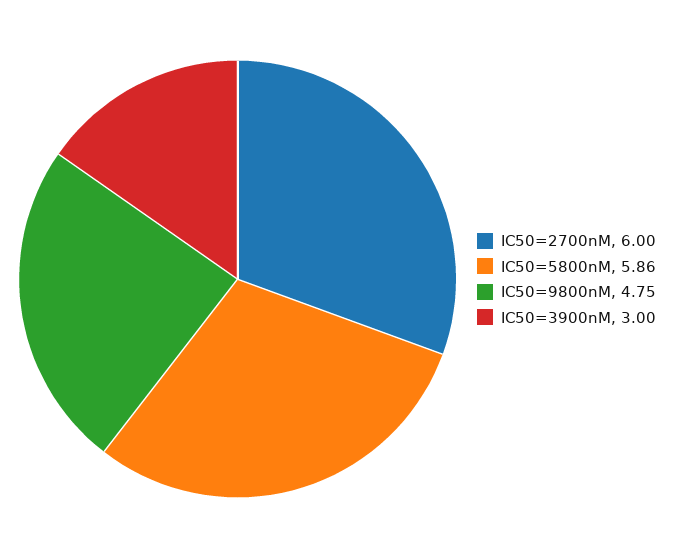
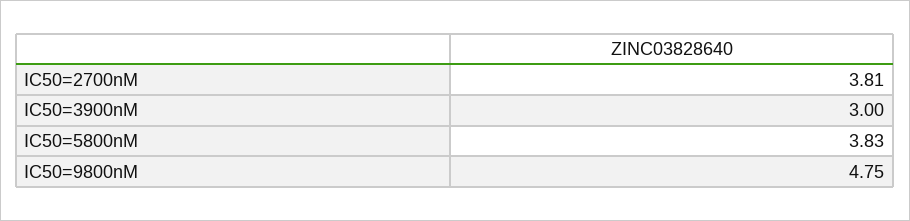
IC50=2700nM: 6 -> 3.81
IC50=5800nM: 5.86 -> 3.83

